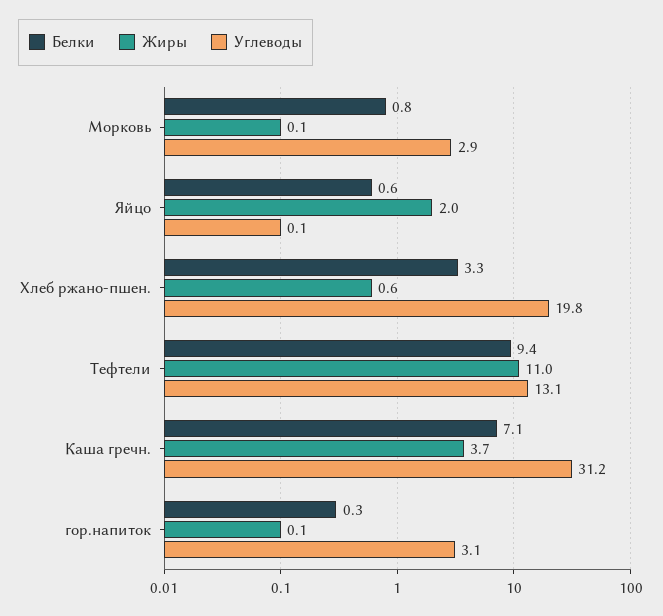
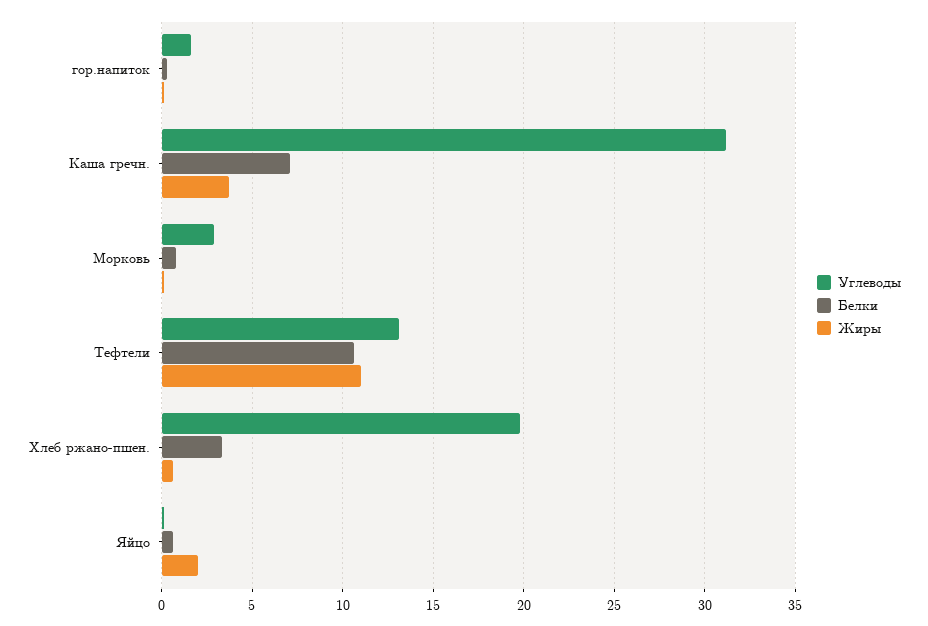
Белки, Тефтели: 9.4 -> 10.5
Углеводы, гор.напиток: 3.1 -> 1.5

